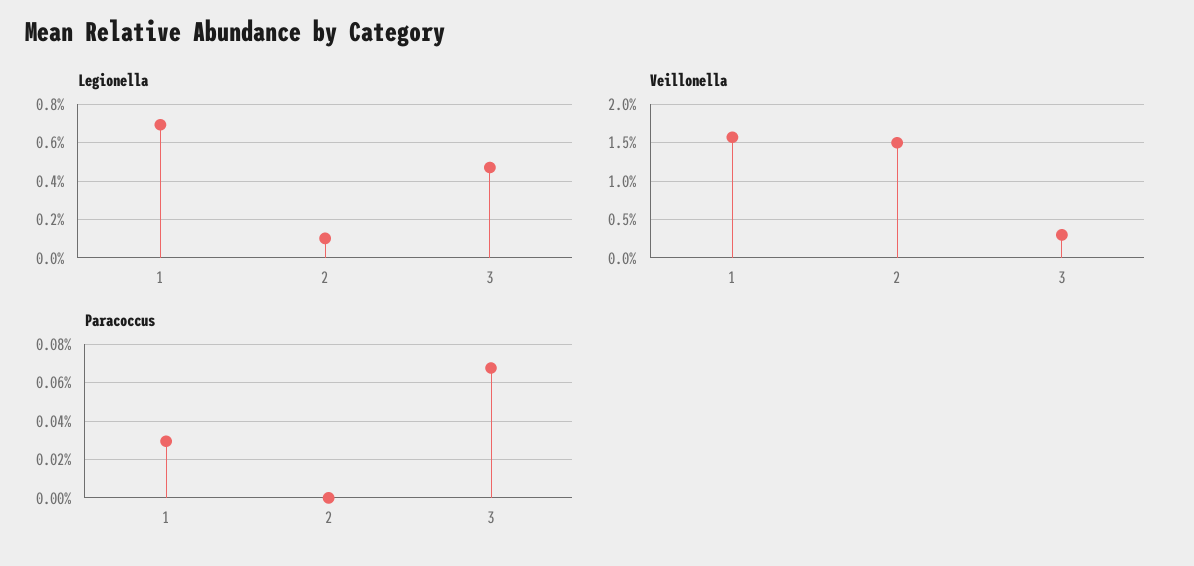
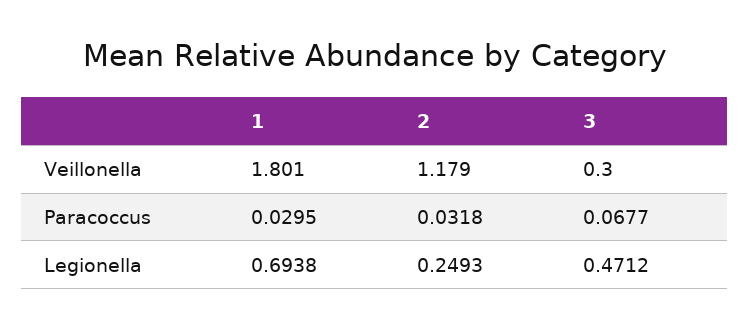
Legionella, 2: 0.1 -> 0.2493
Veillonella, 1: 1.6 -> 1.801
Veillonella, 2: 1.5 -> 1.179
Paracoccus, 2: 0 -> 0.0318

